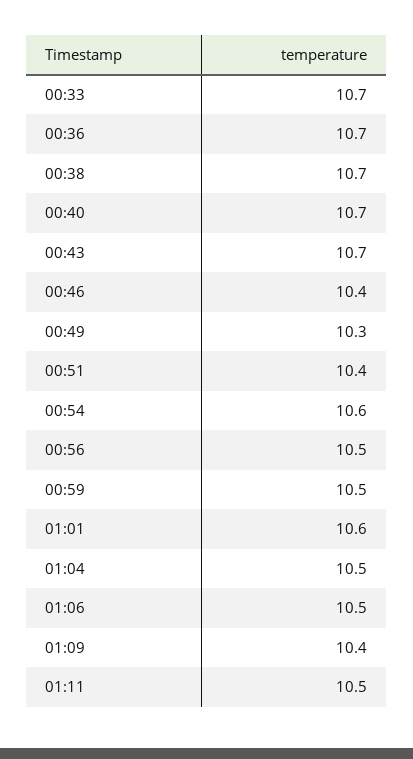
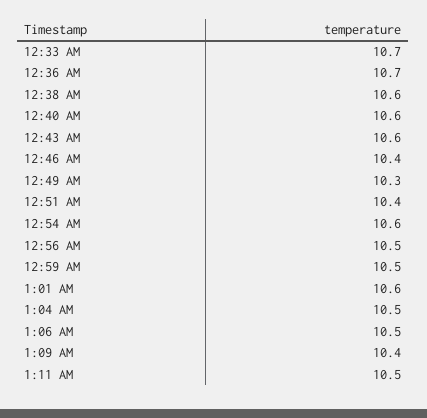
00:38: 10.7 -> 10.6
00:40: 10.7 -> 10.6
00:43: 10.7 -> 10.6

